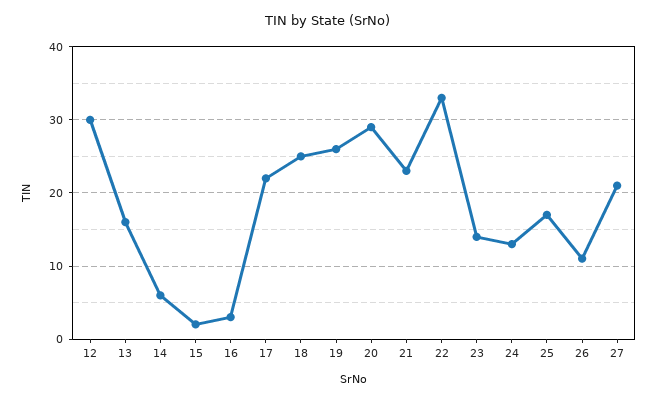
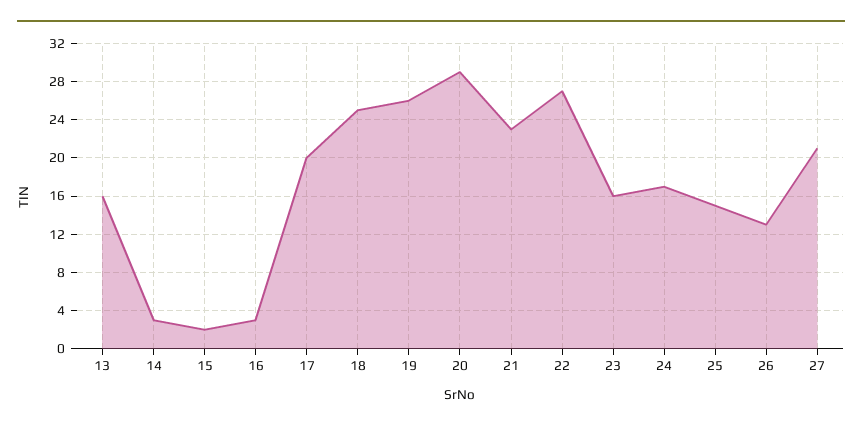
12: 30 -> none
14: 6 -> 3
17: 22 -> 20
22: 33 -> 27
23: 14 -> 16
24: 13 -> 17
25: 17 -> 15
26: 11 -> 13

